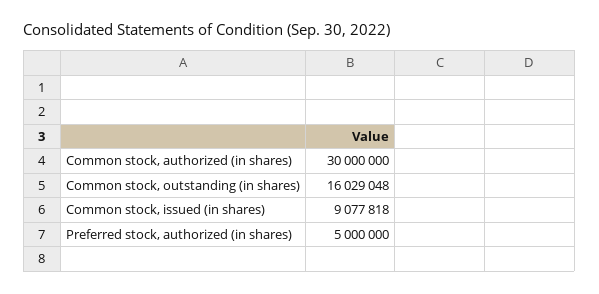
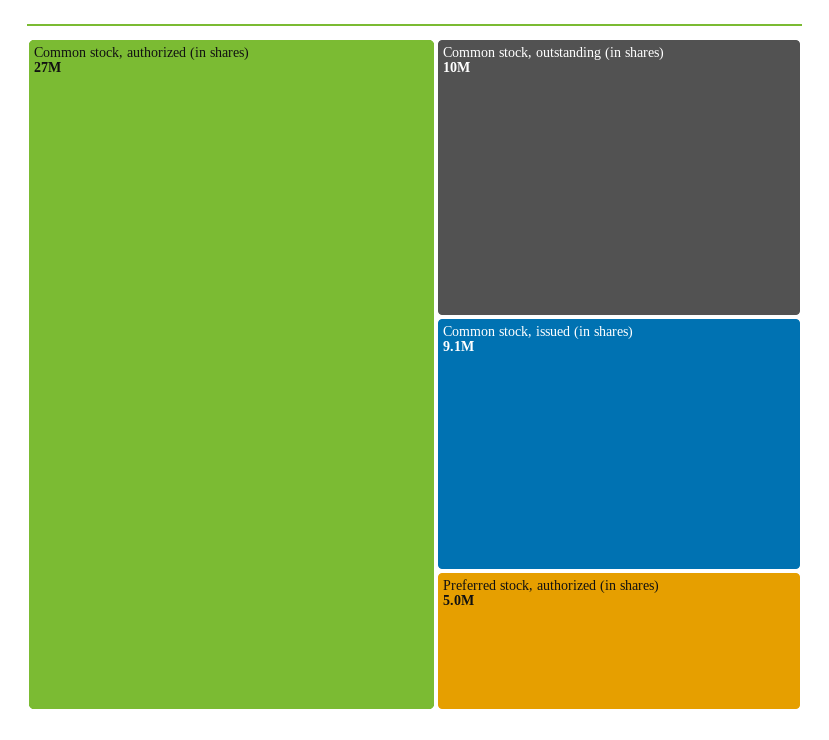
Common stock, authorized (in shares): 30000000 -> 27000000
Common stock, outstanding (in shares): 16029048 -> 10000000

